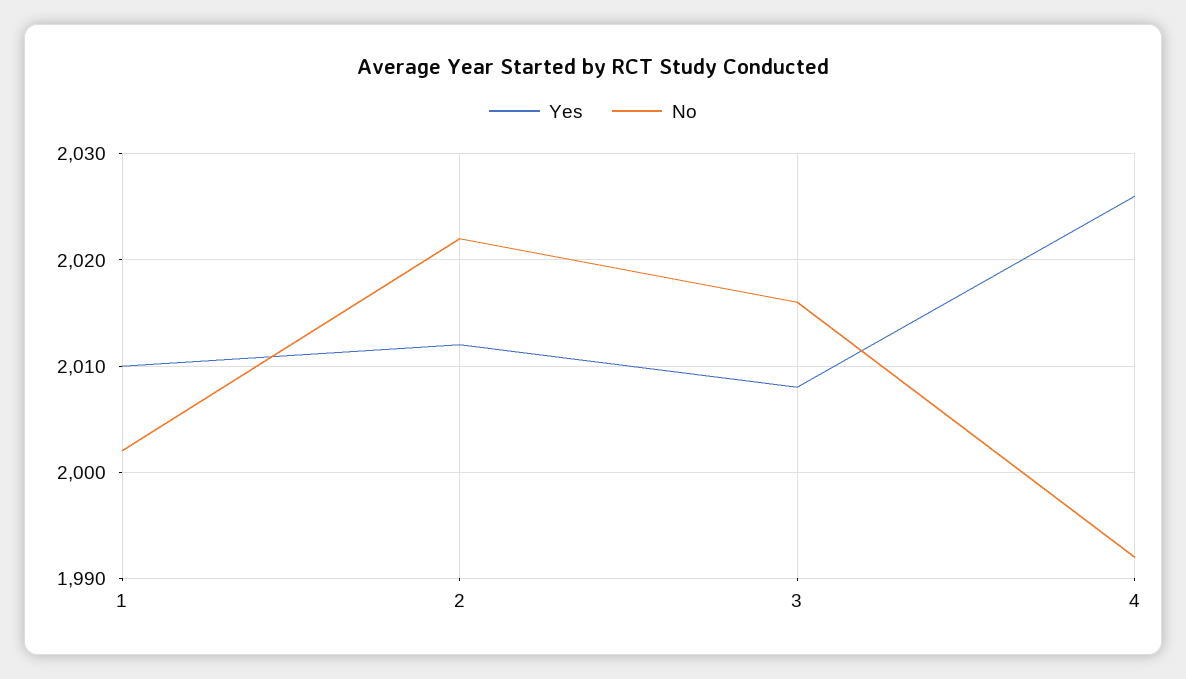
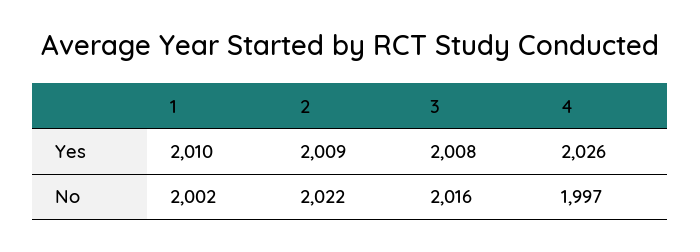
Yes, 2: 2012 -> 2009
No, 4: 1992 -> 1997

